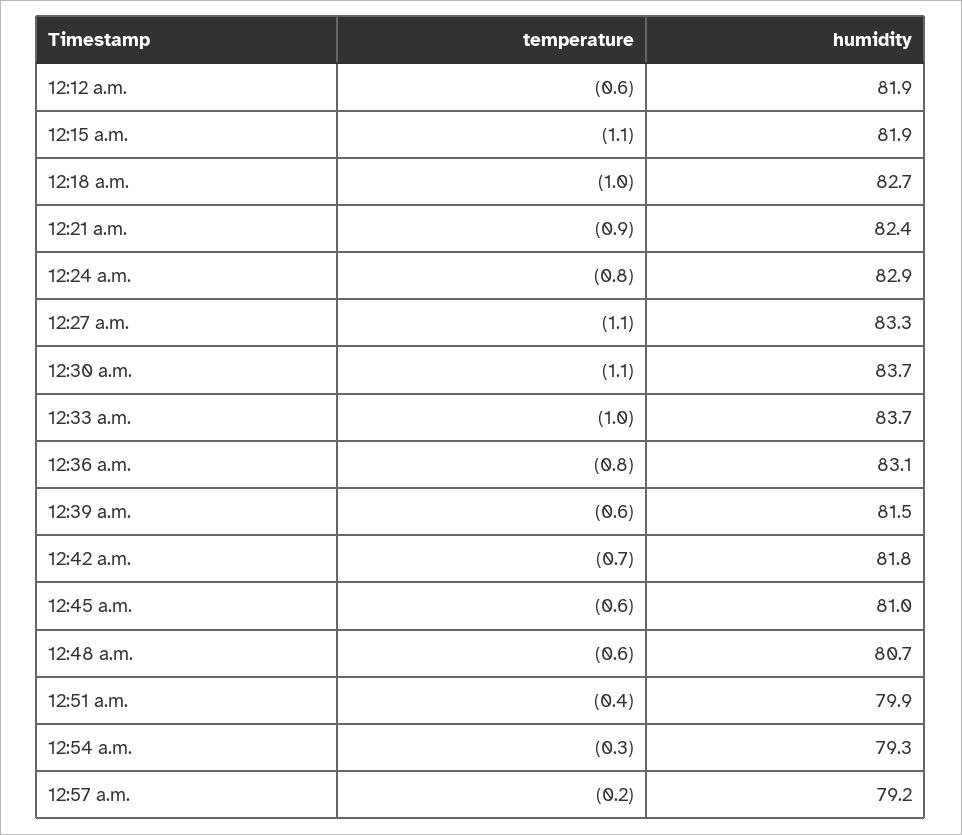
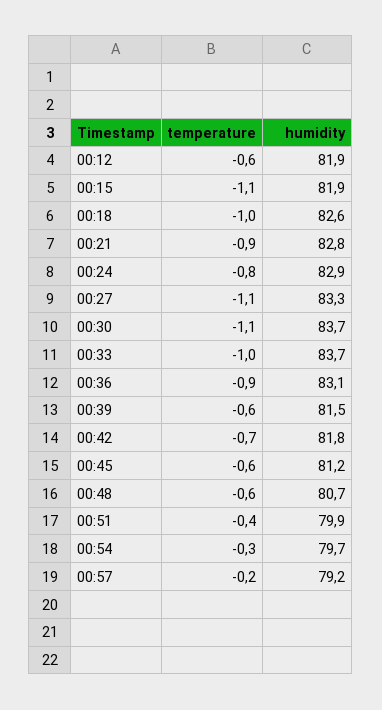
humidity, 12:18 a.m.: 82.7 -> 82.6
humidity, 12:21 a.m.: 82.4 -> 82.8
temperature, 12:36 a.m.: -0.8 -> -0.9
humidity, 12:45 a.m.: 81 -> 81.2
humidity, 12:54 a.m.: 79.3 -> 79.7

